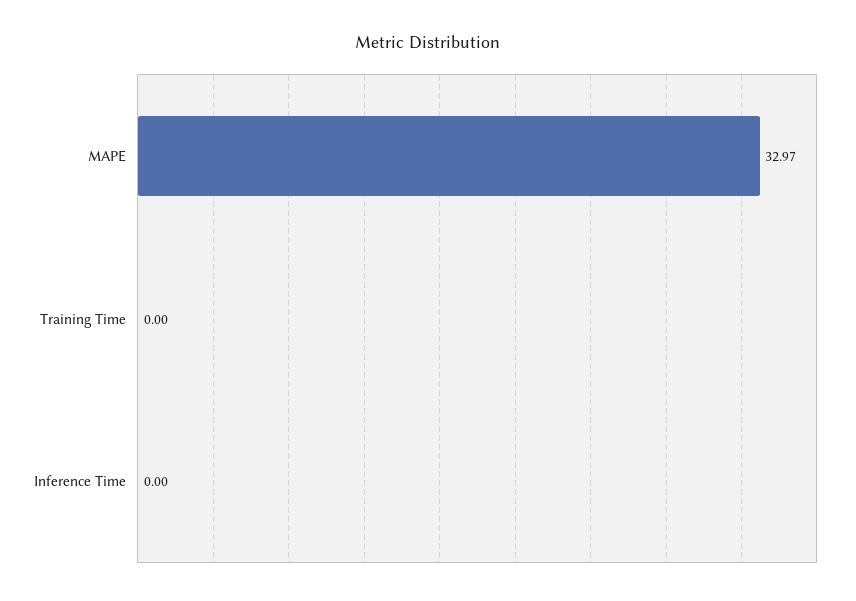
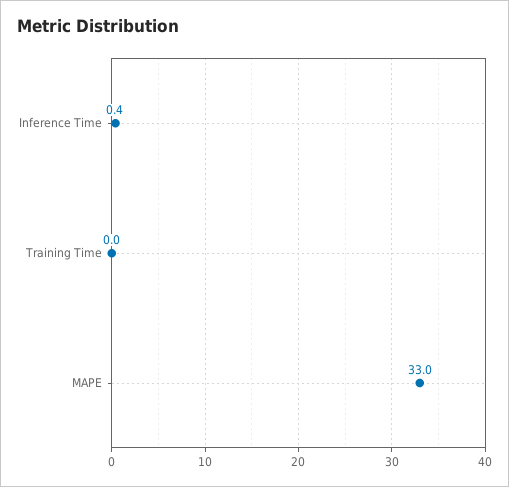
Inference Time: 0 -> 0.4

